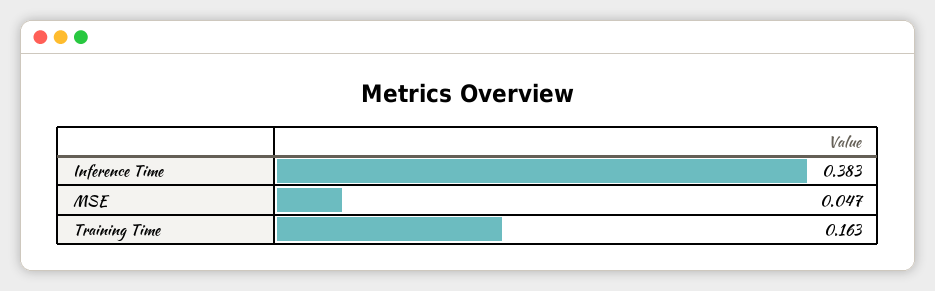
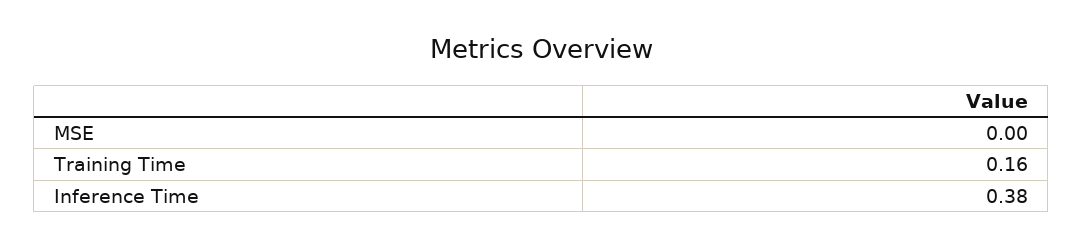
MSE: 0.047 -> 0

